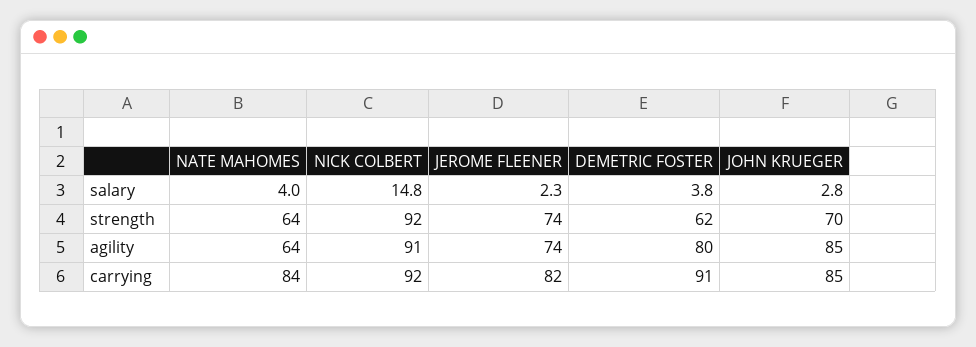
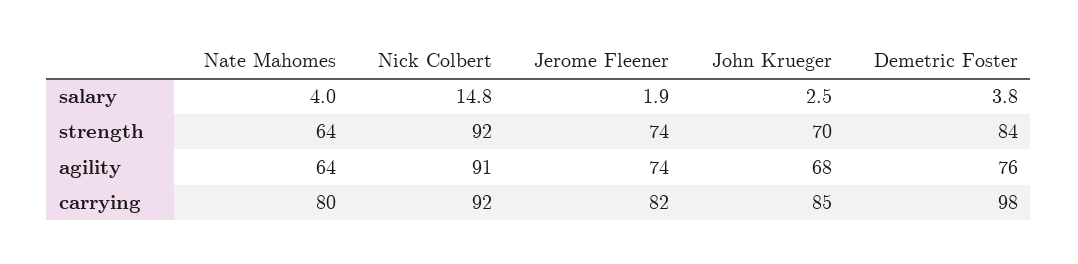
JEROME FLEENER, salary: 2.3 -> 1.9
JOHN KRUEGER, salary: 2.8 -> 2.5
DEMETRIC FOSTER, strength: 62 -> 84
DEMETRIC FOSTER, agility: 80 -> 76
JOHN KRUEGER, agility: 85 -> 68
NATE MAHOMES, carrying: 84 -> 80
DEMETRIC FOSTER, carrying: 91 -> 98

